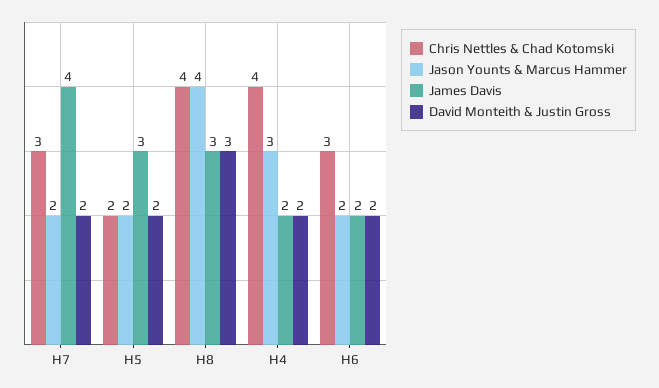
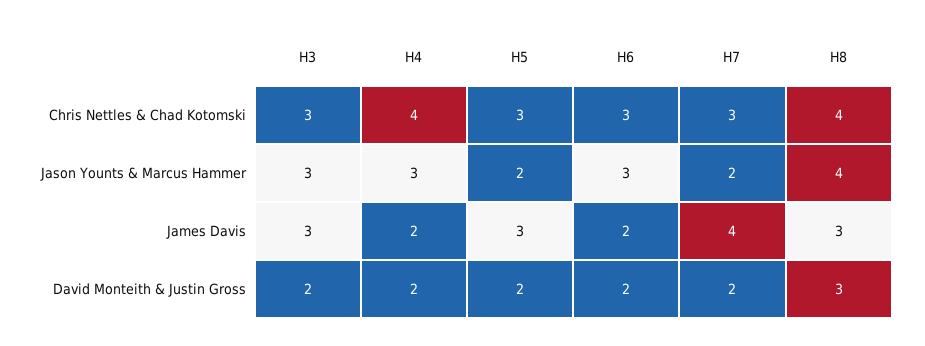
Chris Nettles & Chad Kotomski, H5: 2 -> 3
Jason Younts & Marcus Hammer, H6: 2 -> 3
Chris Nettles & Chad Kotomski, H3: none -> 3
Jason Younts & Marcus Hammer, H3: none -> 3
James Davis, H3: none -> 3
David Monteith & Justin Gross, H3: none -> 2

